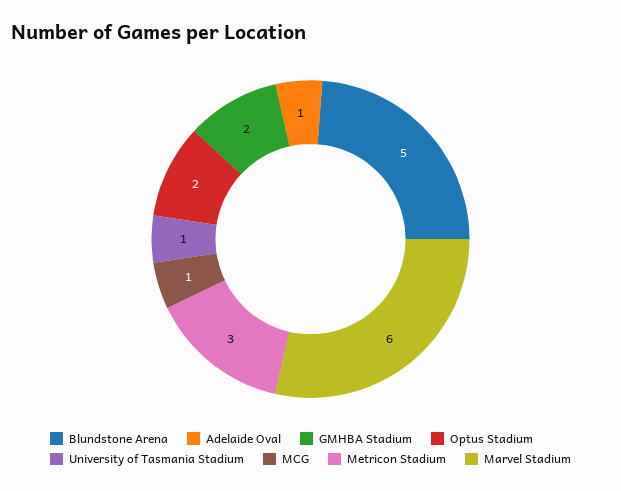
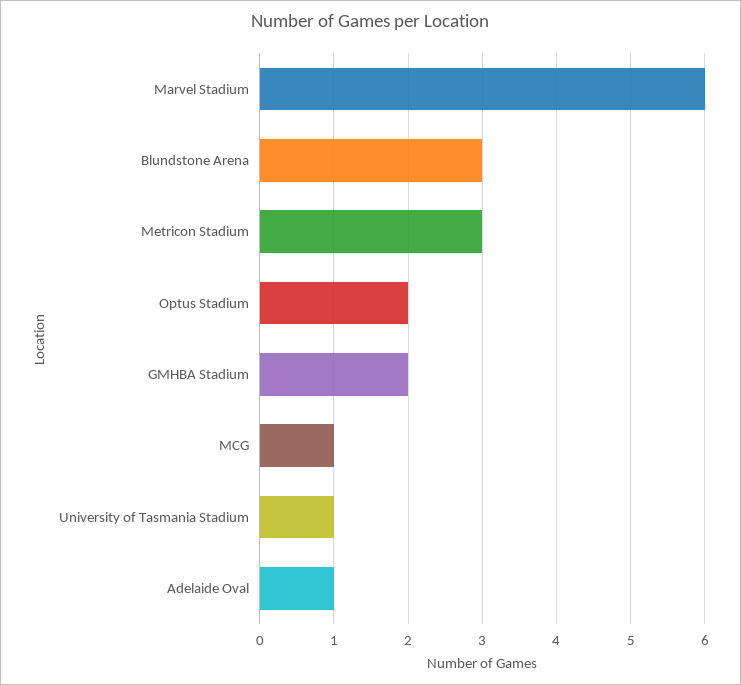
Blundstone Arena: 5 -> 3

